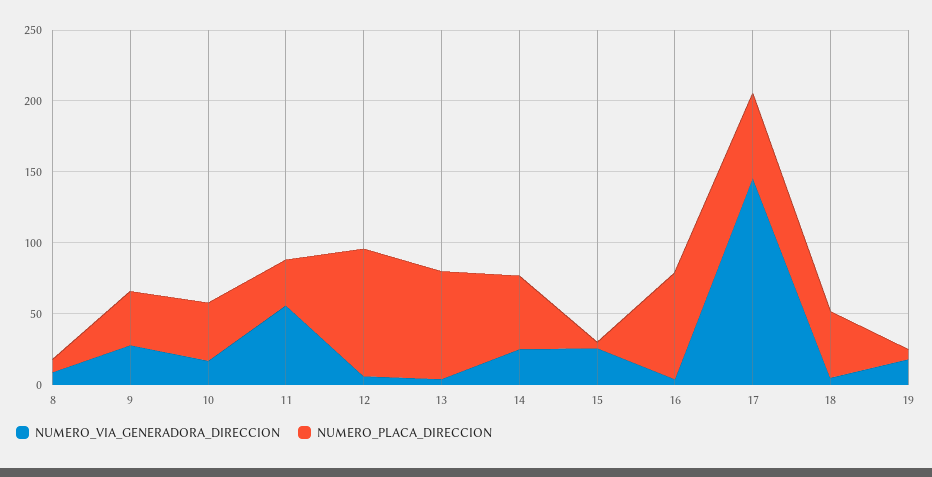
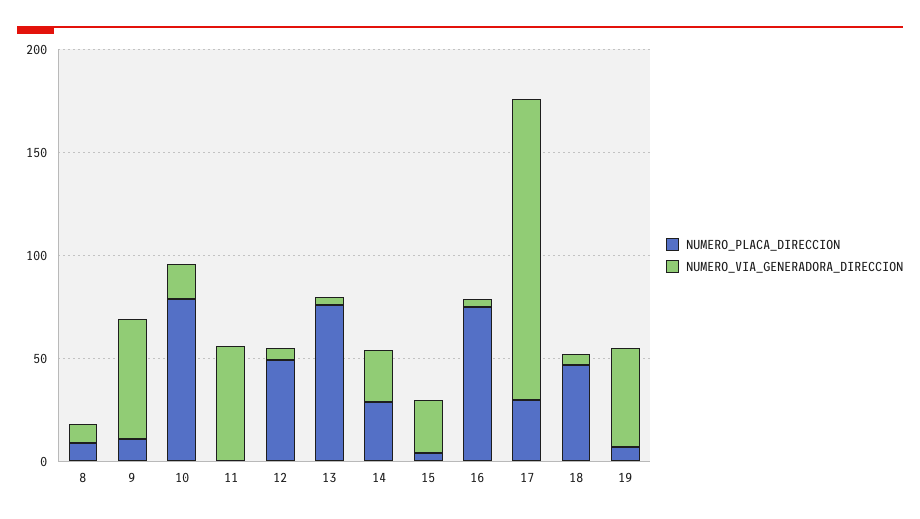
NUMERO_VIA_GENERADORA_DIRECCION, 9: 30 -> 60
NUMERO_PLACA_DIRECCION, 9: 40 -> 10
NUMERO_PLACA_DIRECCION, 10: 40 -> 80
NUMERO_PLACA_DIRECCION, 11: 30 -> 0
NUMERO_PLACA_DIRECCION, 12: 90 -> 50
NUMERO_PLACA_DIRECCION, 14: 50 -> 30
NUMERO_PLACA_DIRECCION, 17: 60 -> 30
NUMERO_VIA_GENERADORA_DIRECCION, 19: 20 -> 50

